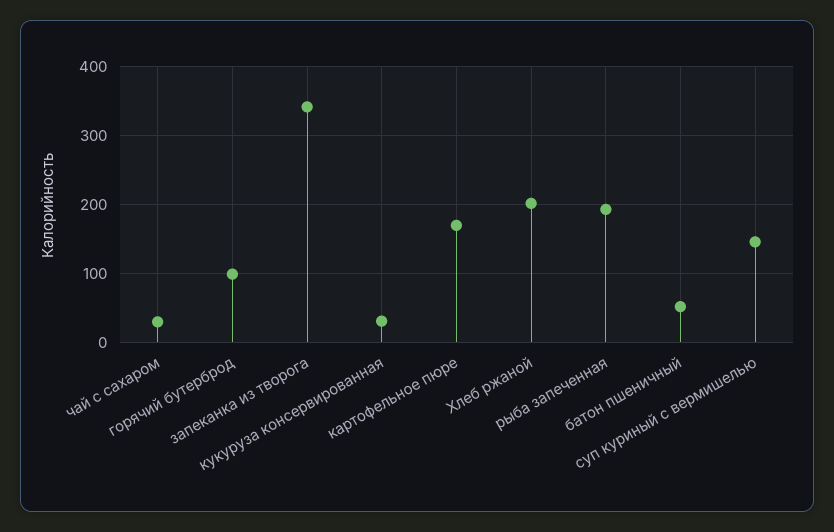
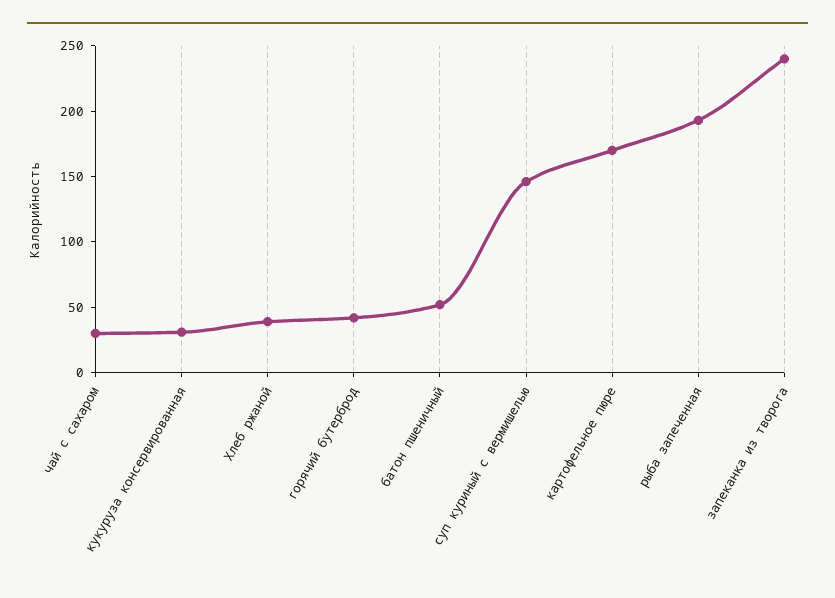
горячий бутерброд: 100 -> 40
запеканка из творога: 340 -> 240
Хлеб ржаной: 200 -> 40

